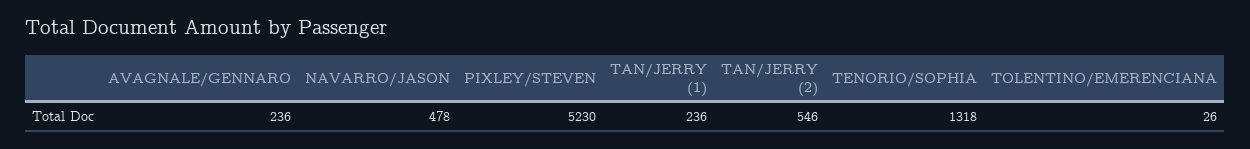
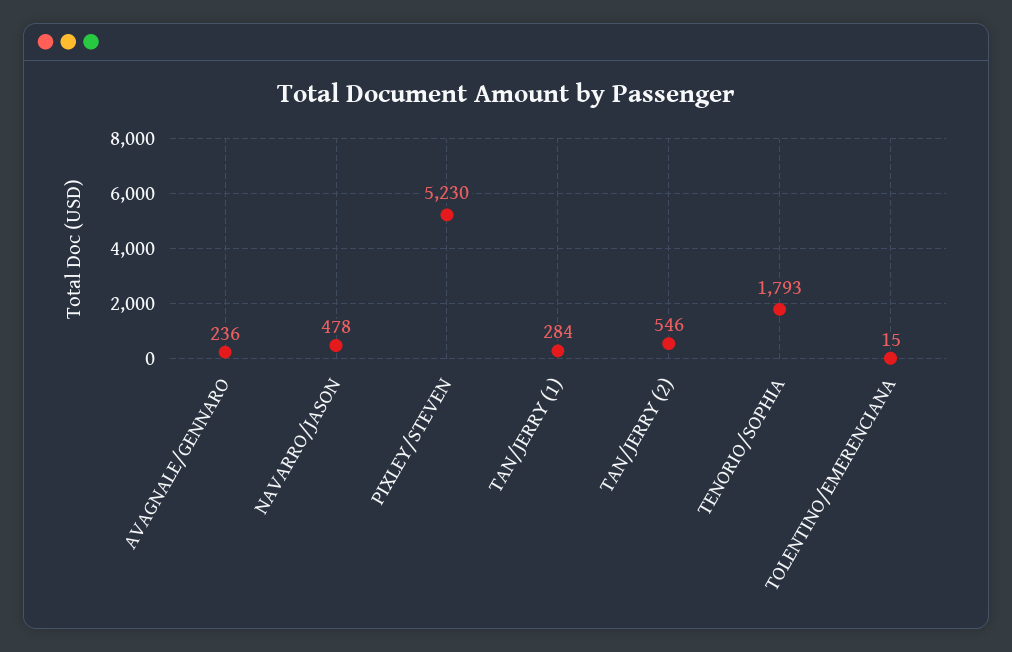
TAN/JERRY (1): 236 -> 284
TENORIO/SOPHIA: 1318 -> 1793
TOLENTINO/EMERENCIANA: 26 -> 15

